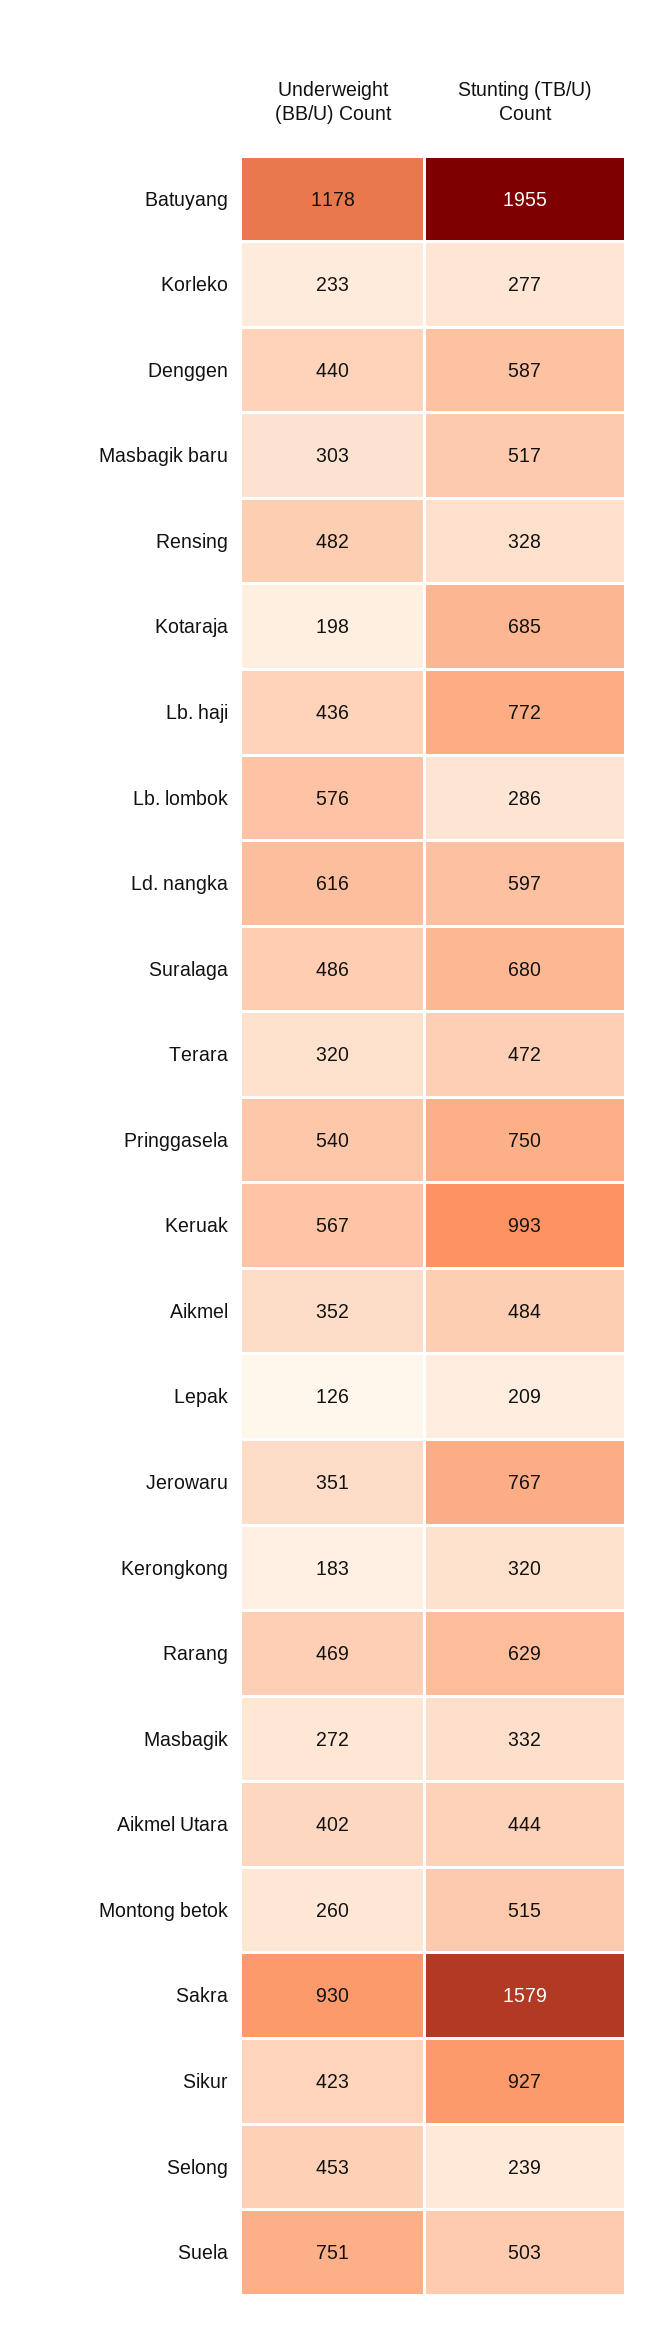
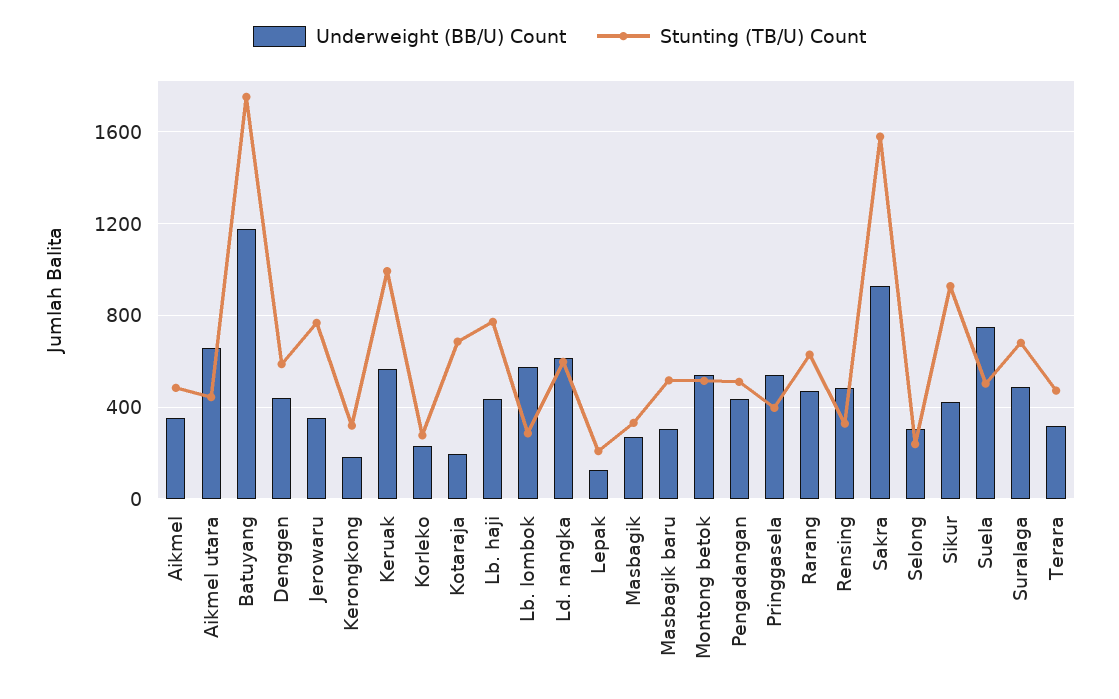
Stunting (TB/U) Count, Batuyang: 1955 -> 1750
Stunting (TB/U) Count, Pringgasela: 750 -> 400
Underweight (BB/U) Count, Aikmel Utara: 402 -> 650
Underweight (BB/U) Count, Montong betok: 260 -> 550
Underweight (BB/U) Count, Selong: 453 -> 300
Underweight (BB/U) Count, Pengadangan: none -> 450
Stunting (TB/U) Count, Pengadangan: none -> 500

